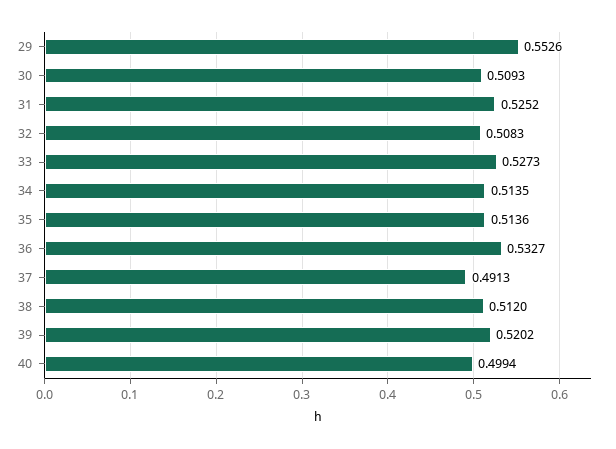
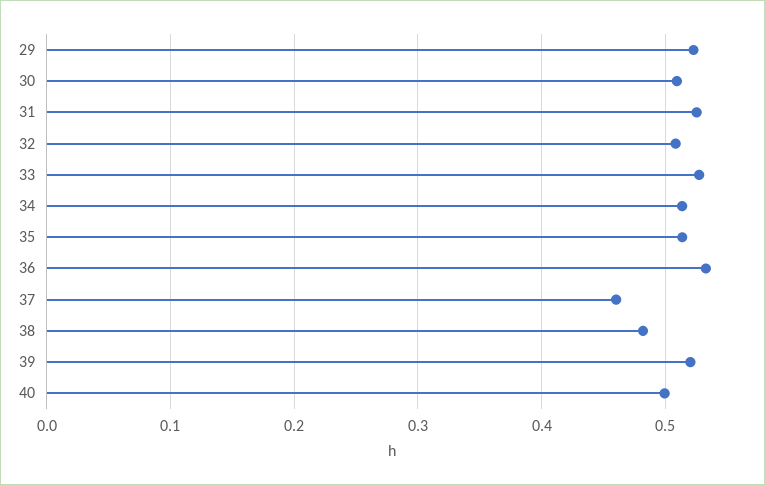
29: 0.5526 -> 0.52
37: 0.4913 -> 0.46
38: 0.512 -> 0.48

